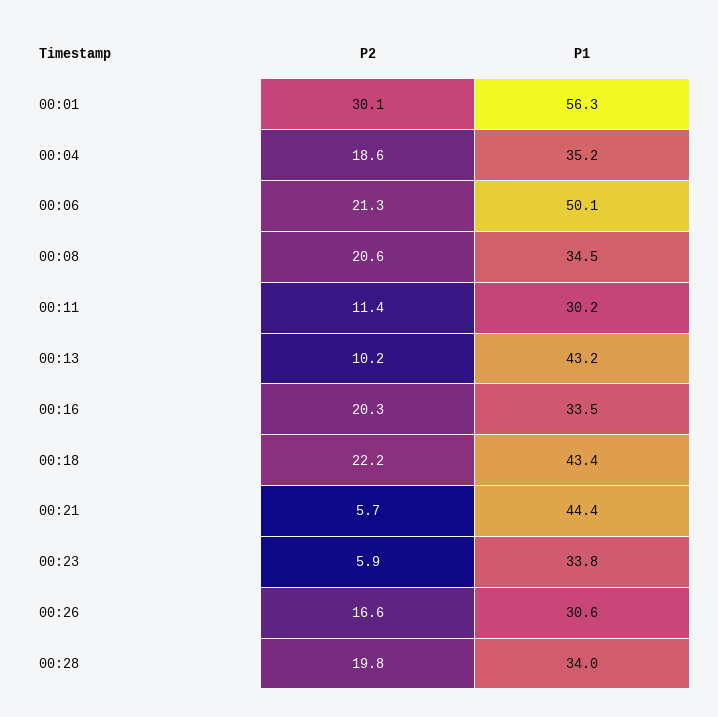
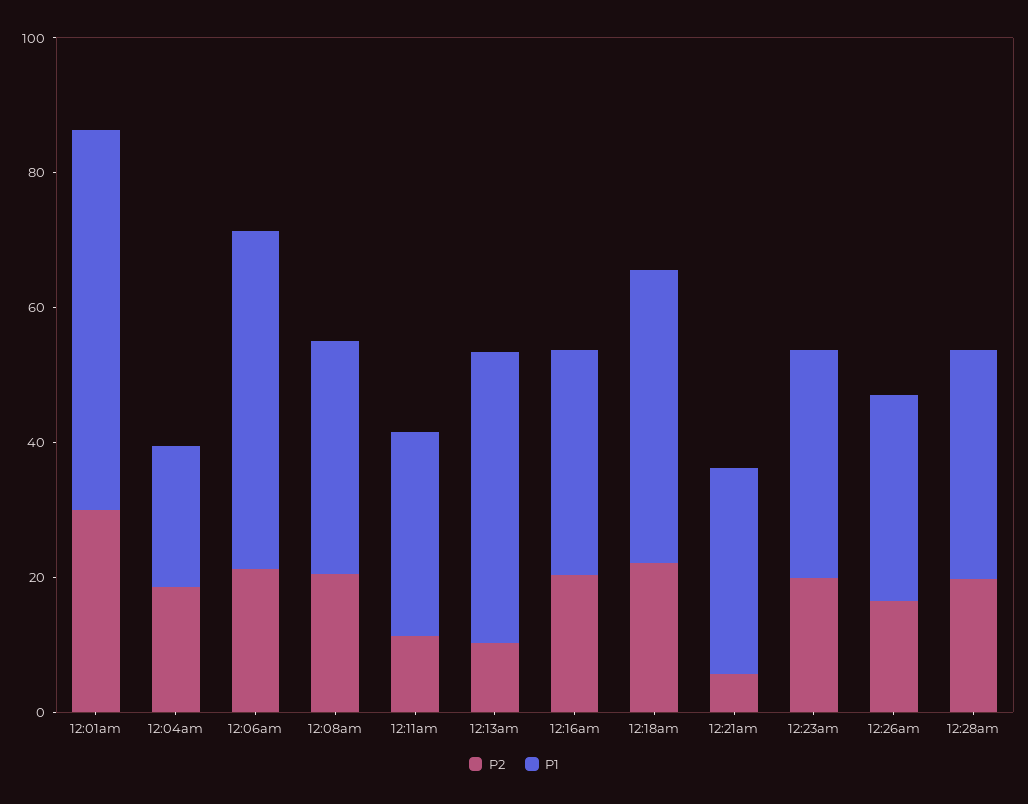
P1, 00:04: 35.2 -> 20
P1, 00:21: 44.4 -> 30
P2, 00:23: 5.9 -> 20

